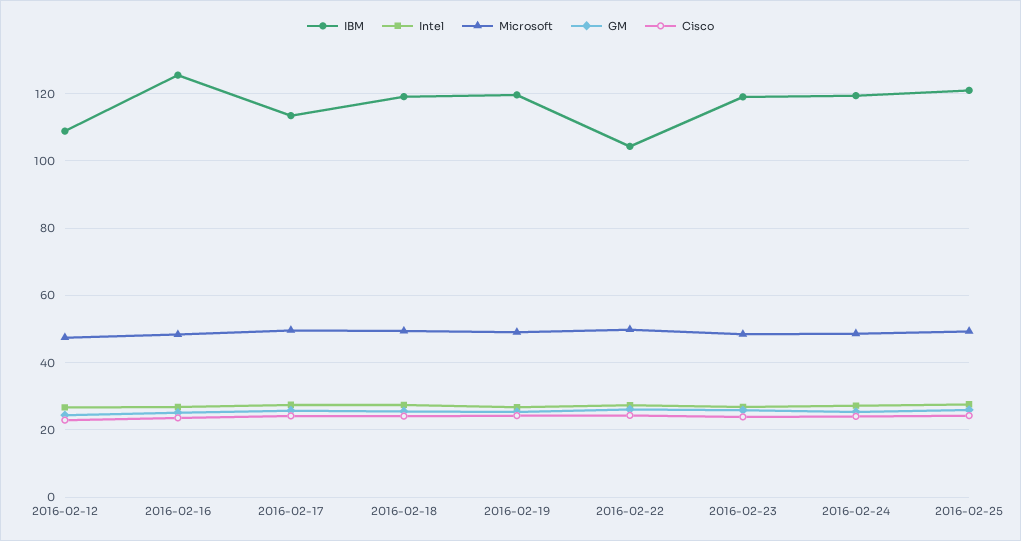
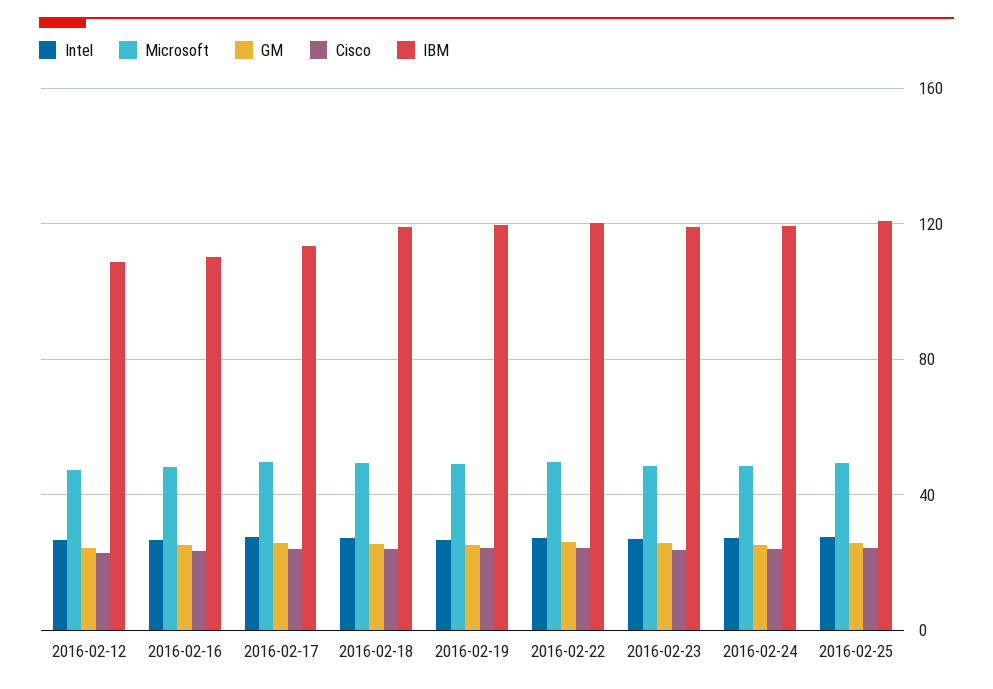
IBM, 2016-02-16: 126 -> 110
IBM, 2016-02-22: 104 -> 120

